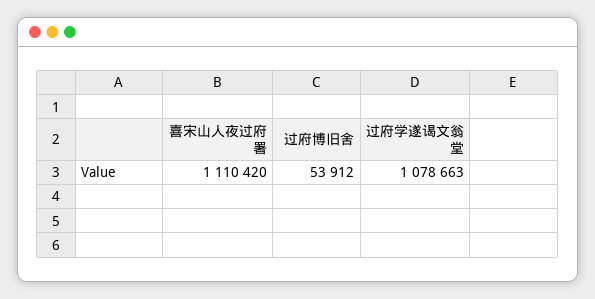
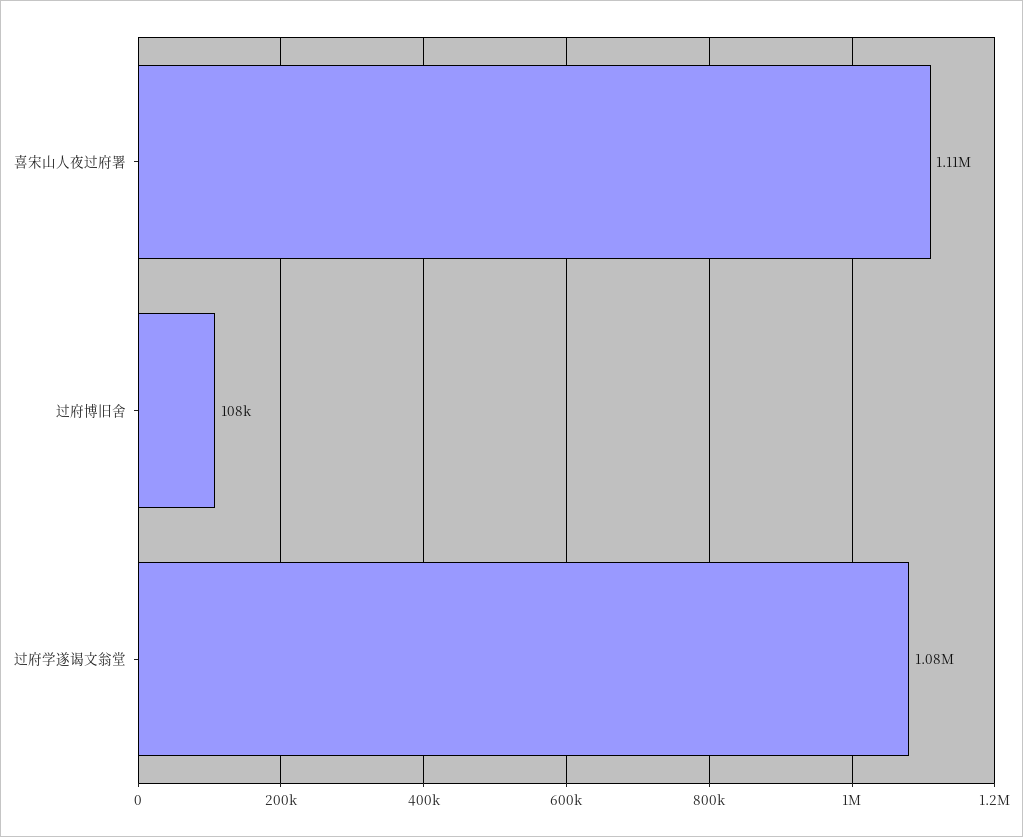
过府博旧舍: 53912 -> 108000

